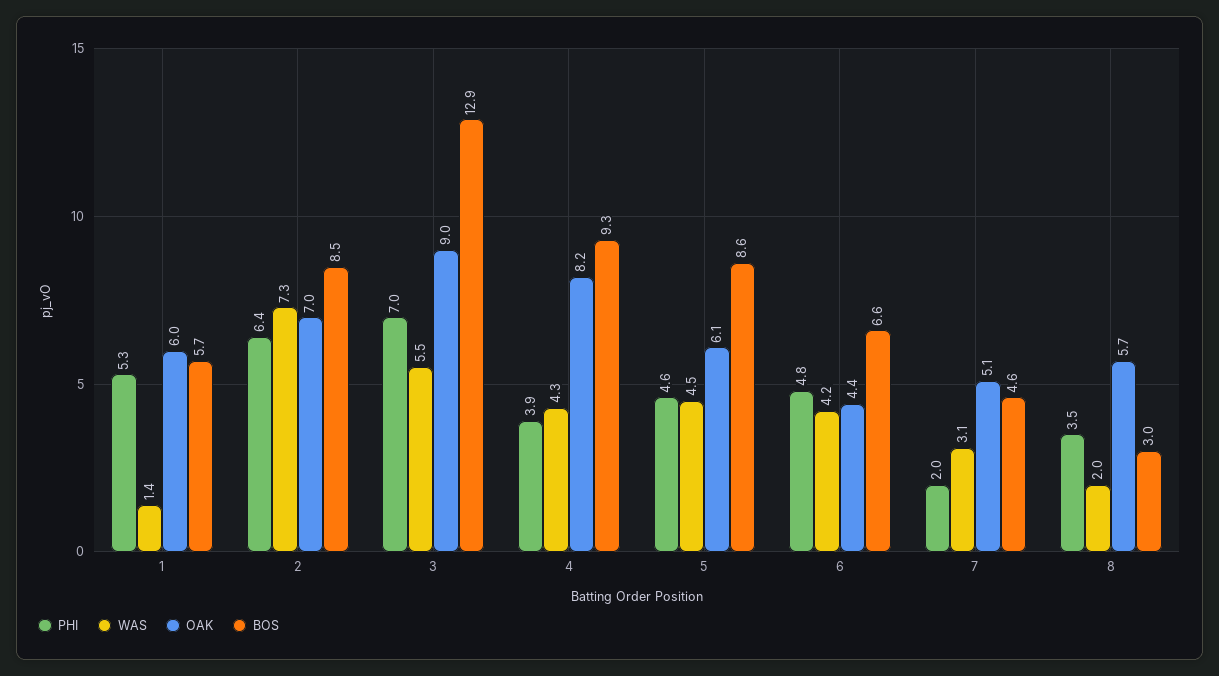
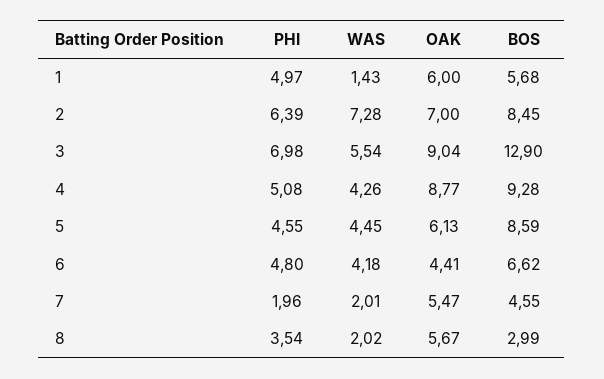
PHI, 1: 5.3 -> 4.97
PHI, 4: 3.9 -> 5.08
OAK, 4: 8.2 -> 8.77
WAS, 7: 3.1 -> 2.01
OAK, 7: 5.1 -> 5.47

